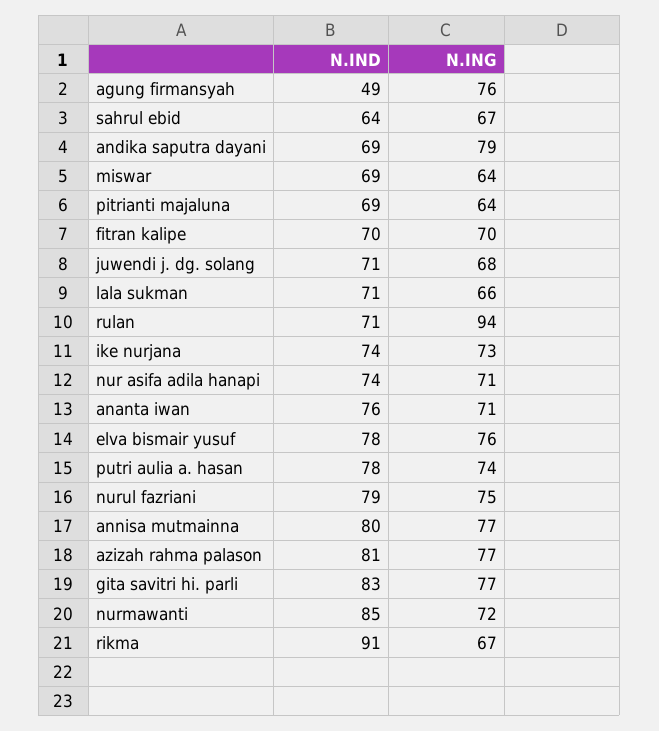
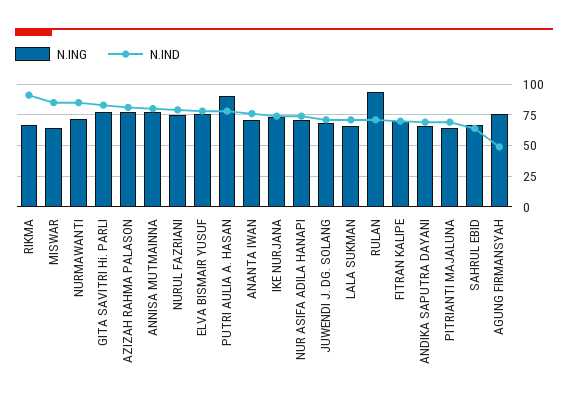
N.ING, andika saputra dayani: 79 -> 65
N.IND, miswar: 69 -> 85
N.ING, putri aulia a. hasan: 74 -> 90

